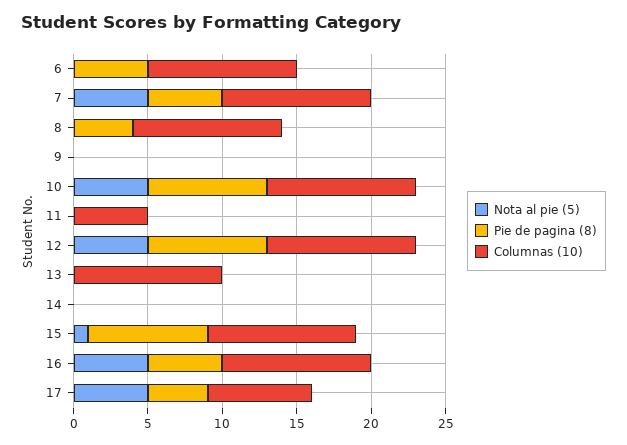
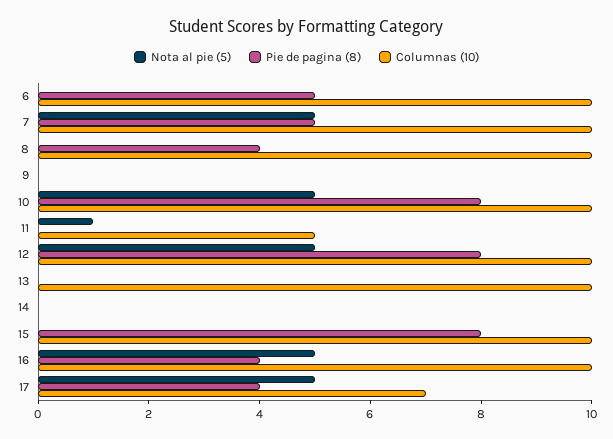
Nota al pie (5), 11: 0 -> 1
Nota al pie (5), 15: 1 -> 0
Pie de pagina (8), 16: 5 -> 4

